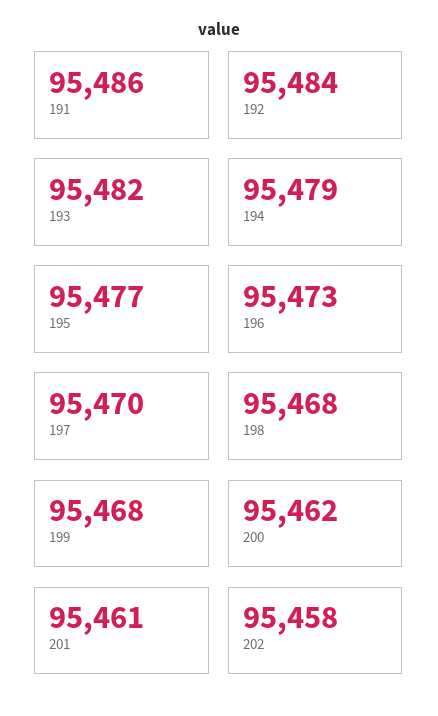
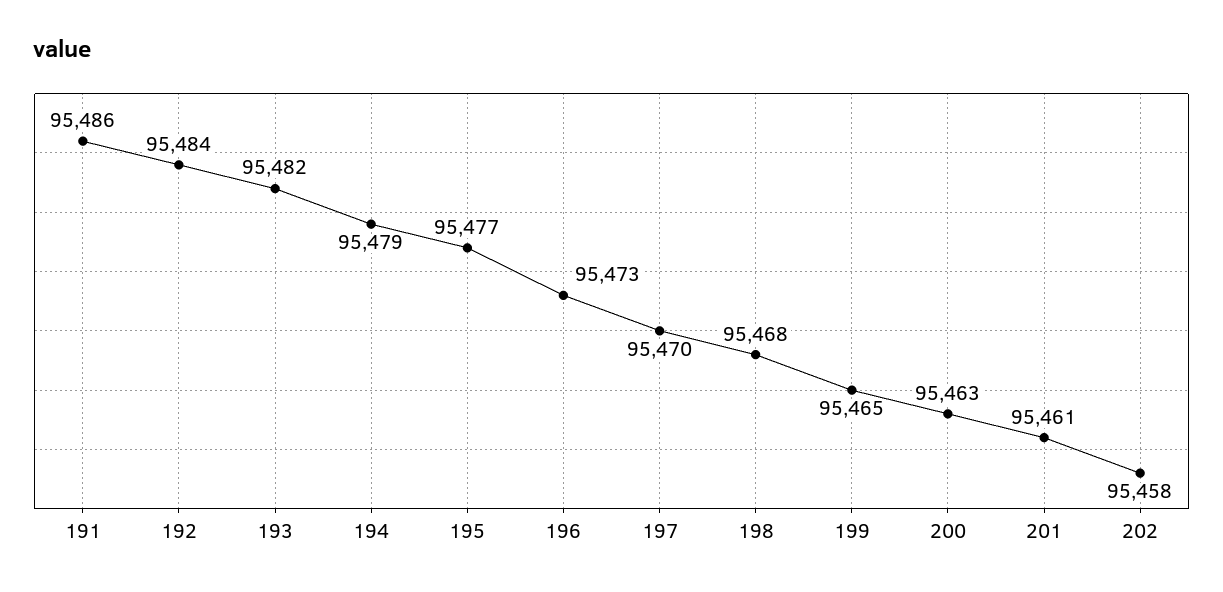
199: 95468 -> 95465
200: 95462 -> 95463

